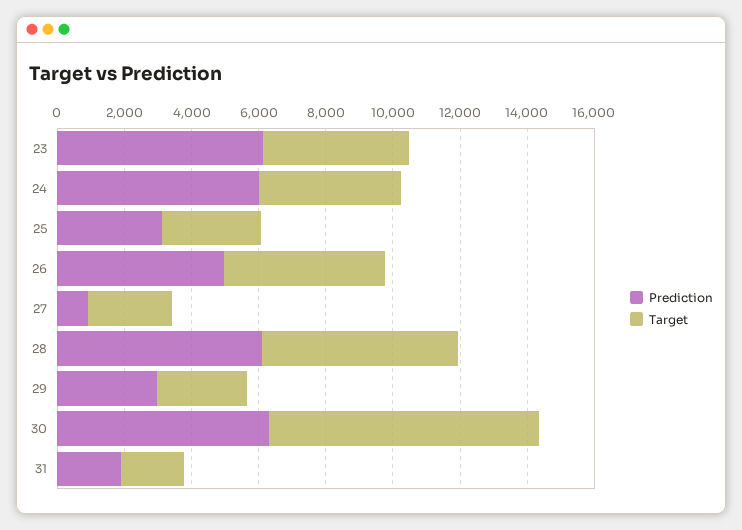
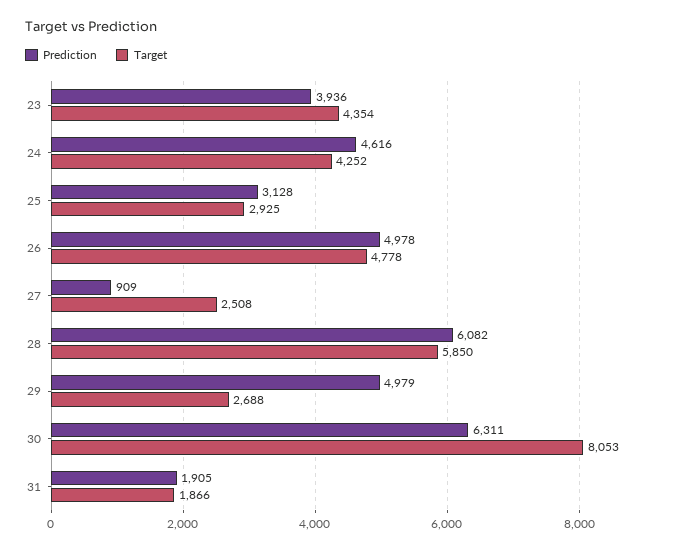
Prediction, 23: 6000 -> 3936
Prediction, 24: 6000 -> 4616
Prediction, 29: 3000 -> 4979

